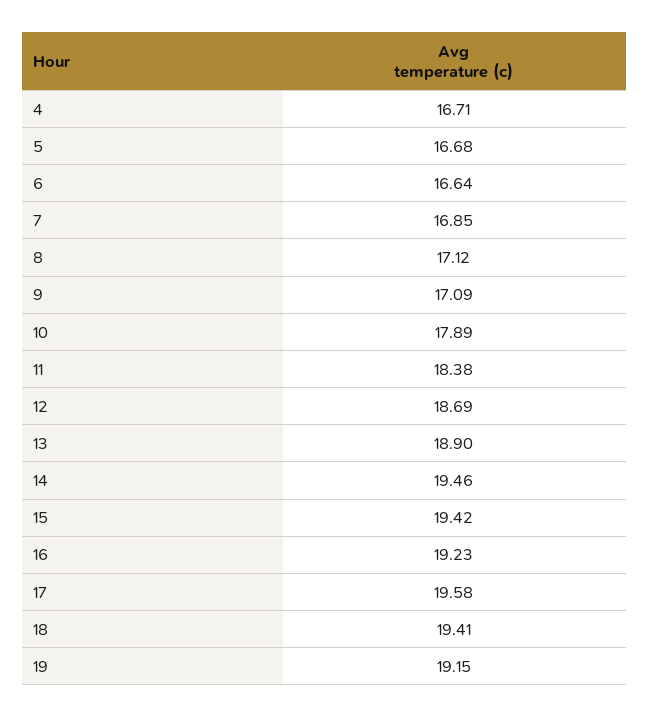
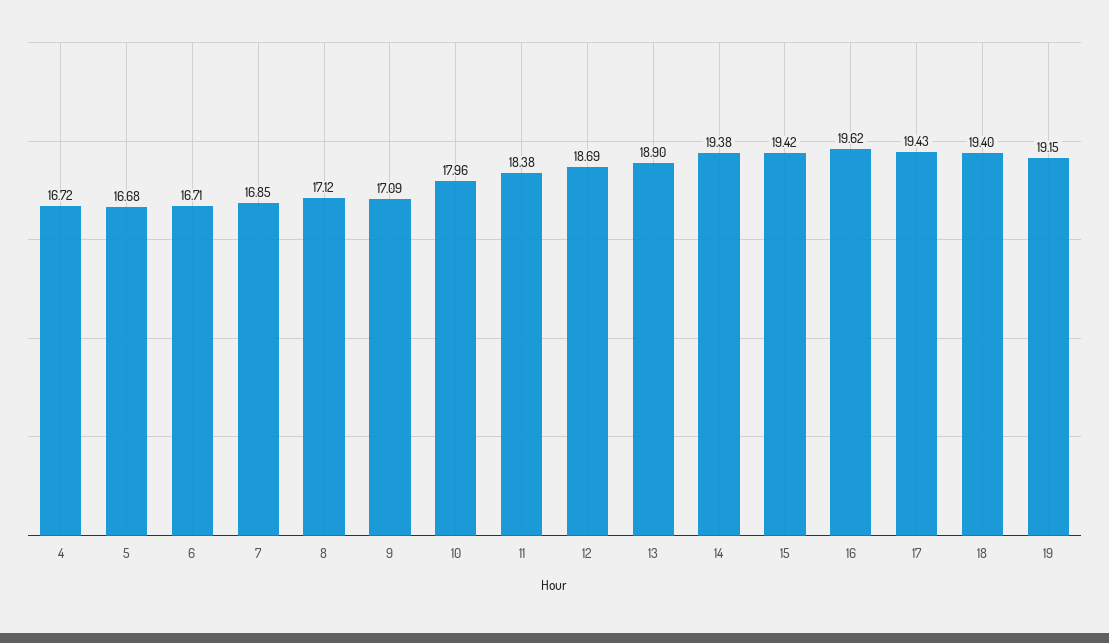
4: 16.71 -> 16.72
6: 16.64 -> 16.71
10: 17.89 -> 17.96
14: 19.46 -> 19.38
16: 19.23 -> 19.62
17: 19.58 -> 19.43
18: 19.41 -> 19.4

